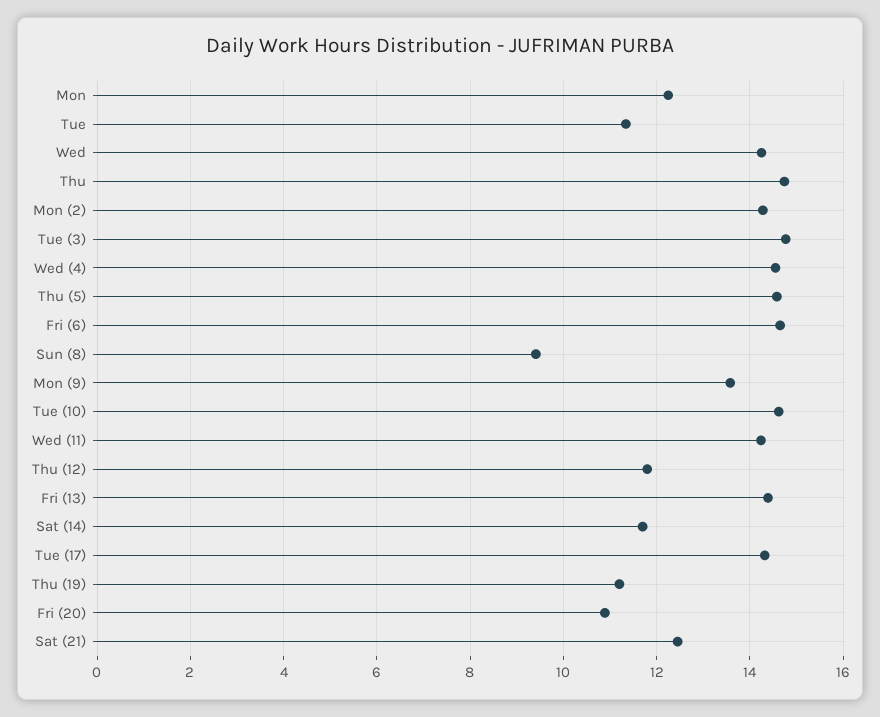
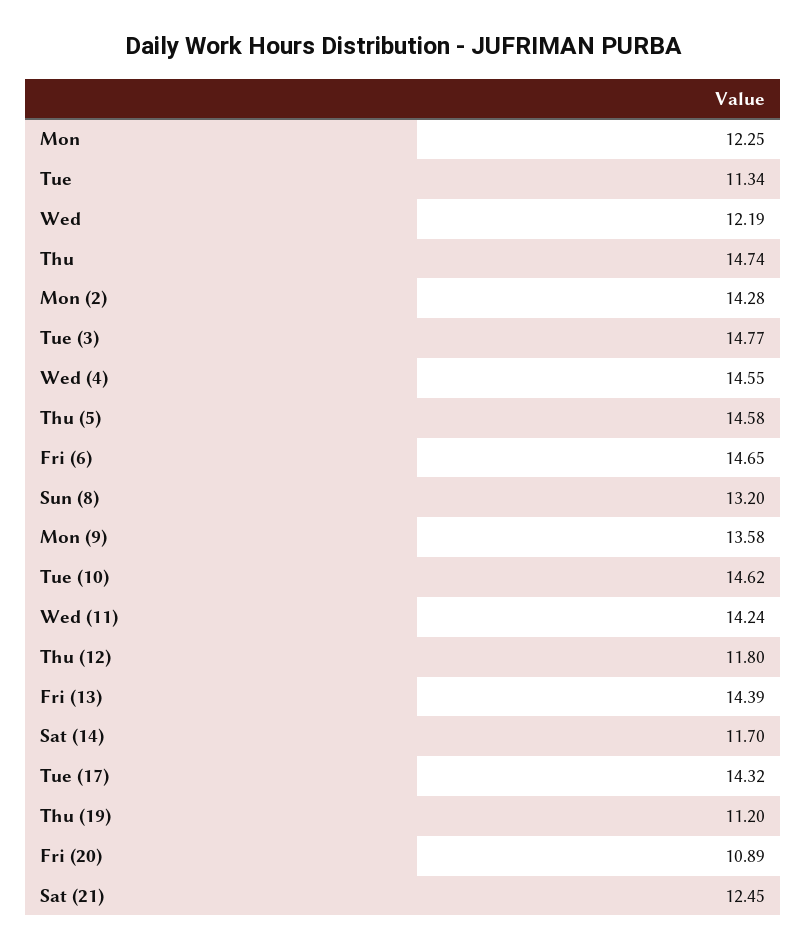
Wed: 14.2 -> 12.19
Sun (8): 9.4 -> 13.2

